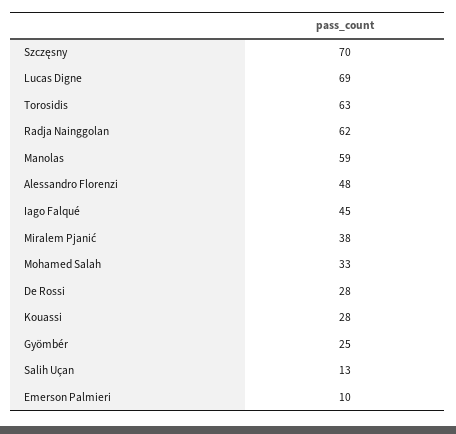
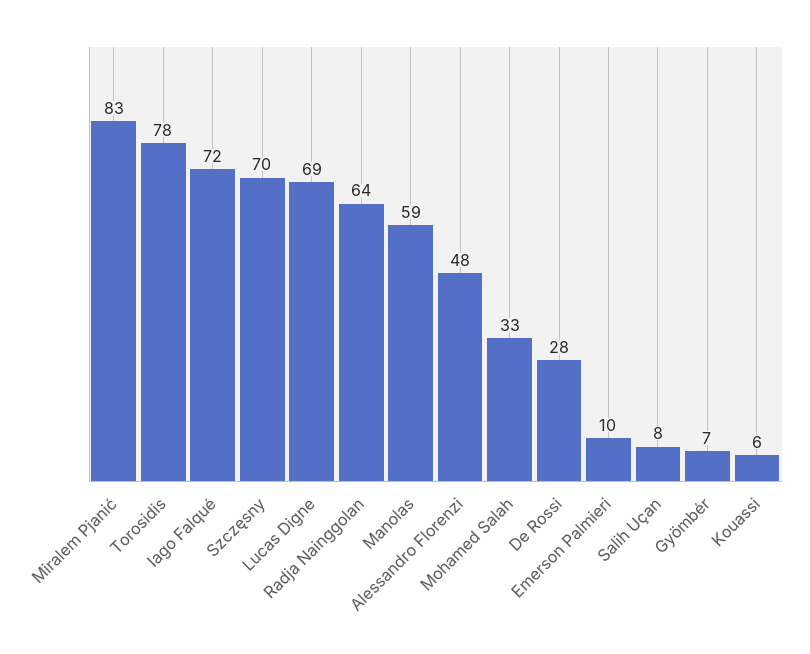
Torosidis: 63 -> 78
Radja Nainggolan: 62 -> 64
Iago Falqué: 45 -> 72
Miralem Pjanić: 38 -> 83
Kouassi: 28 -> 6
Gyömbér: 25 -> 7
Salih Uçan: 13 -> 8

